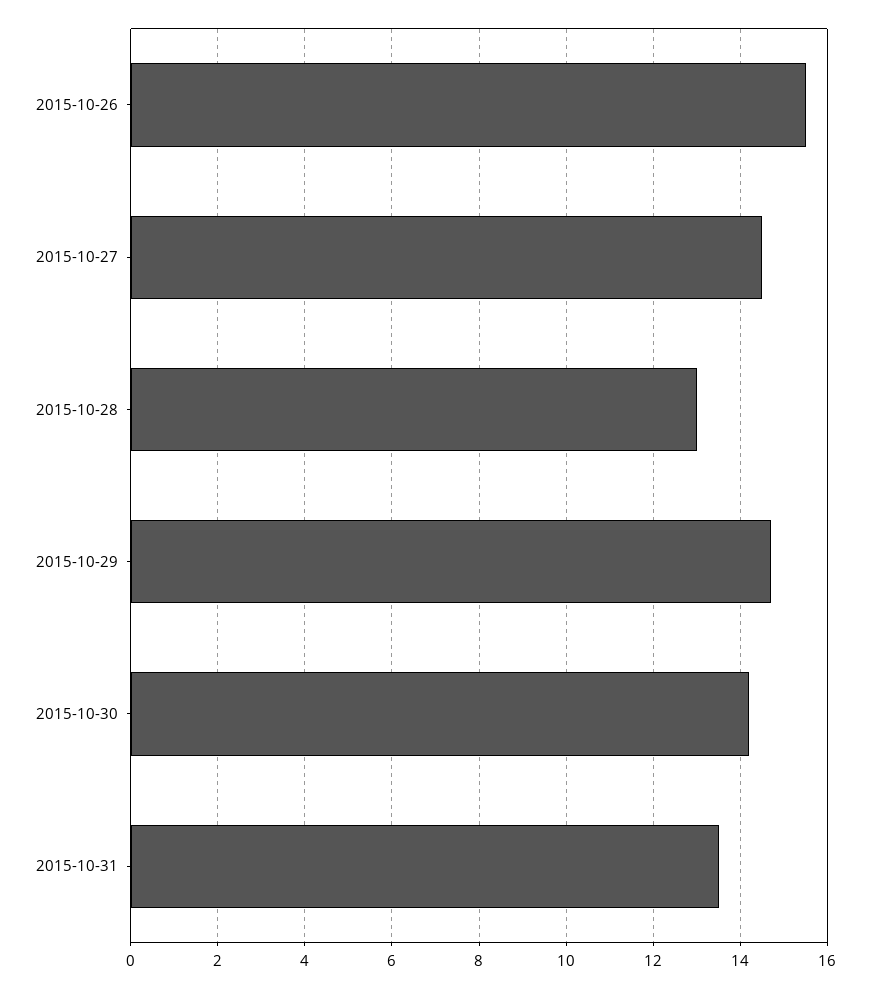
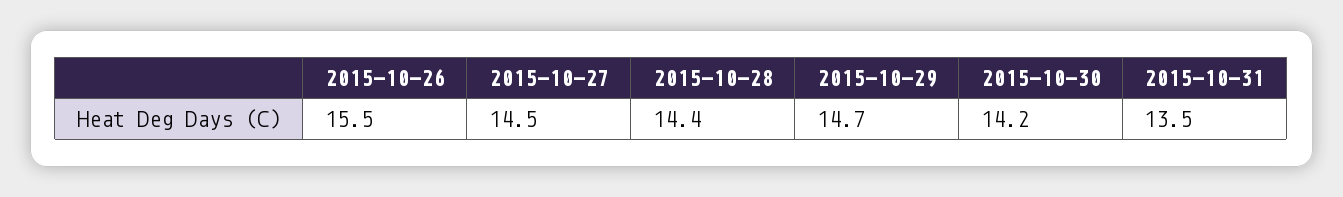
2015-10-28: 13 -> 14.4

